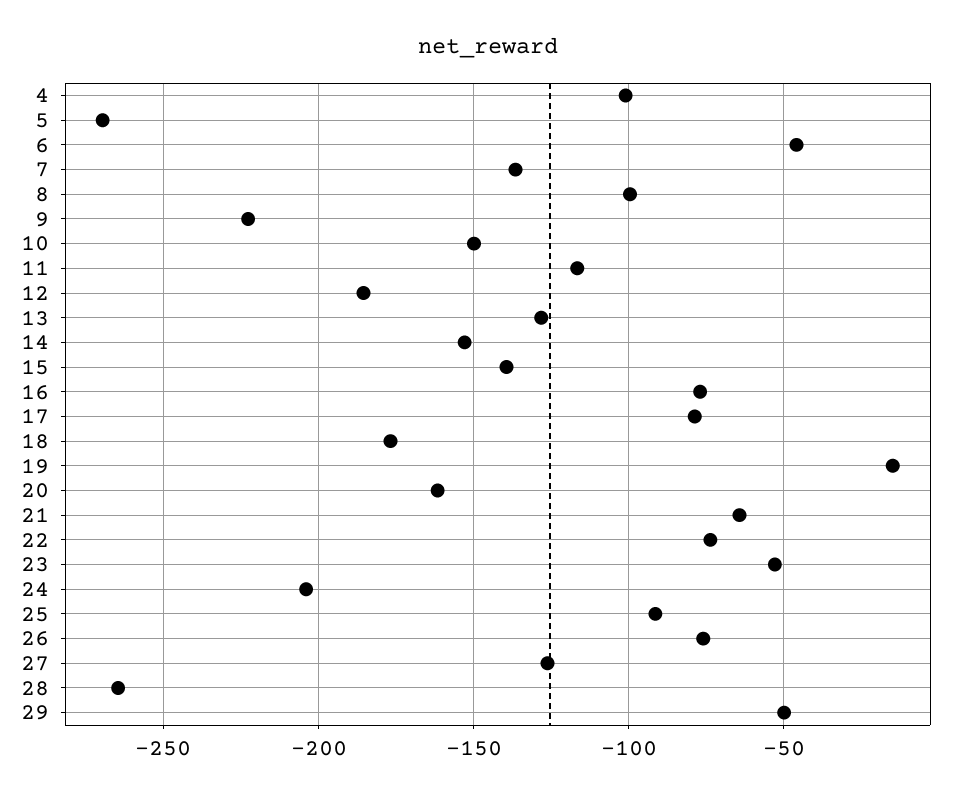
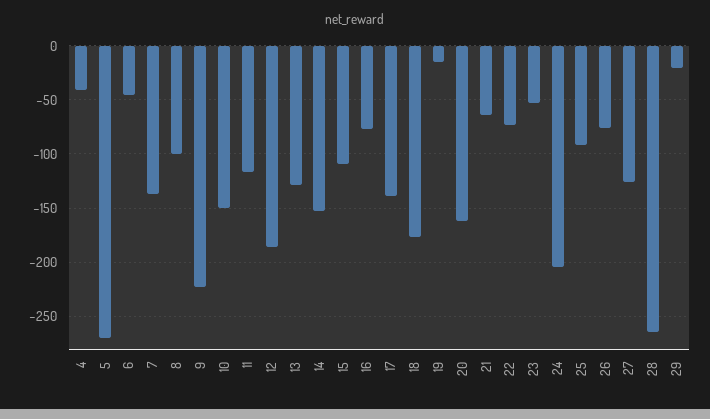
4: -100 -> -40
15: -140 -> -110
17: -80 -> -140
29: -50 -> -20

